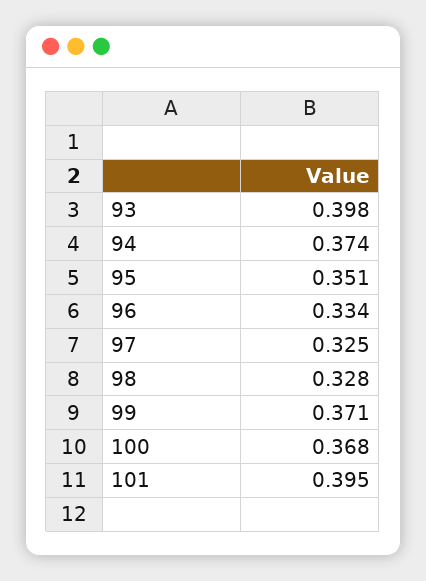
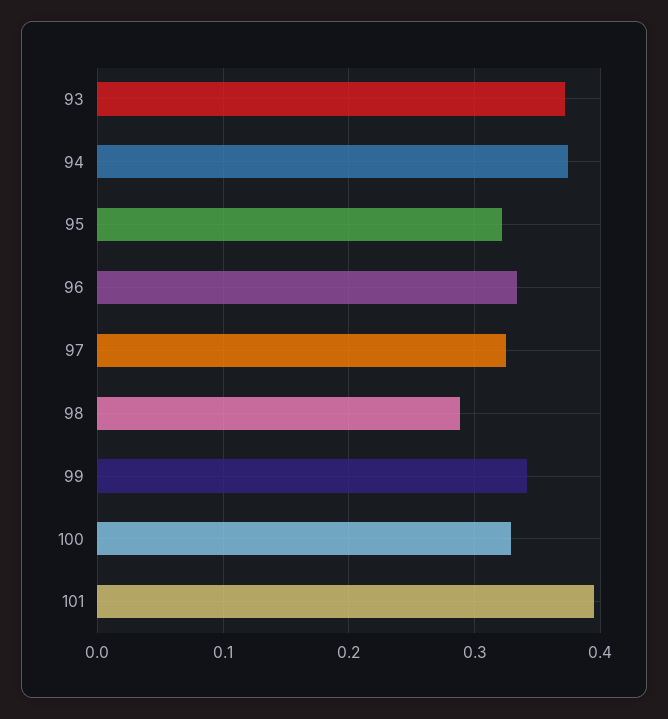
93: 0.398 -> 0.37
95: 0.351 -> 0.32
98: 0.328 -> 0.29
99: 0.371 -> 0.34
100: 0.368 -> 0.33

